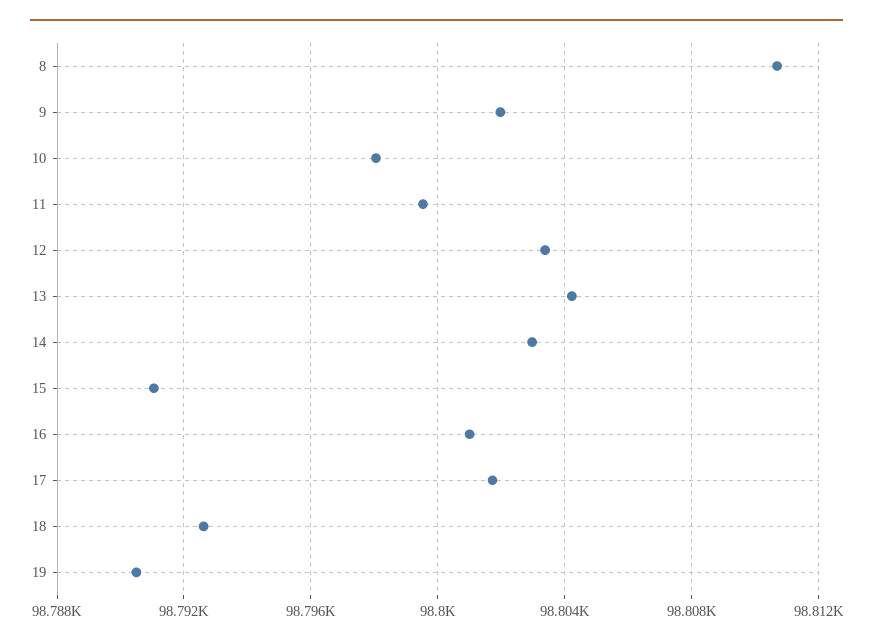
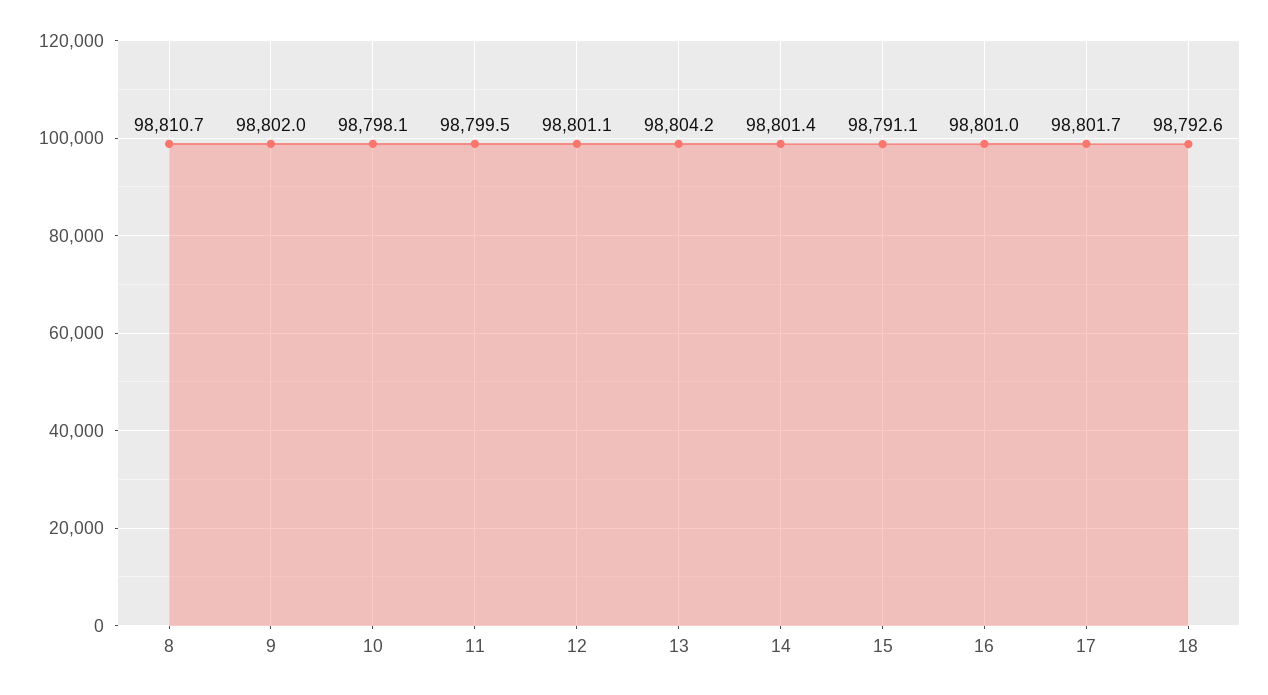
12: 98803.5 -> 98801.1
14: 98803 -> 98801.4
19: 98790.5 -> none

